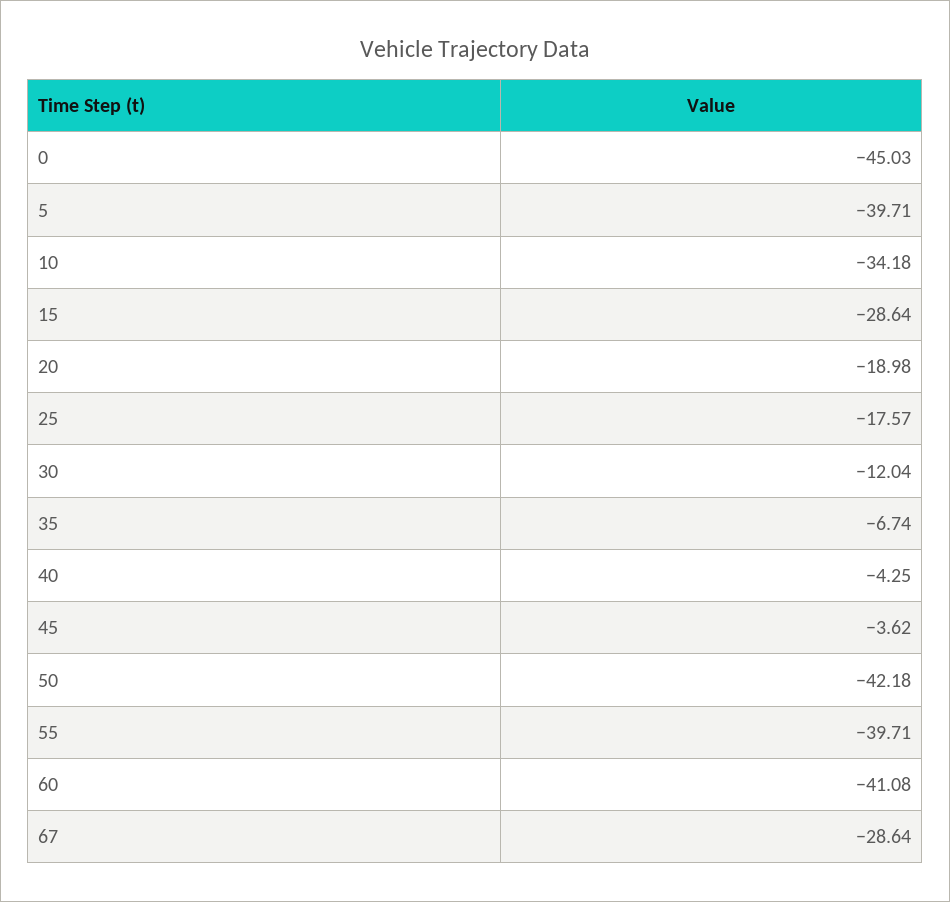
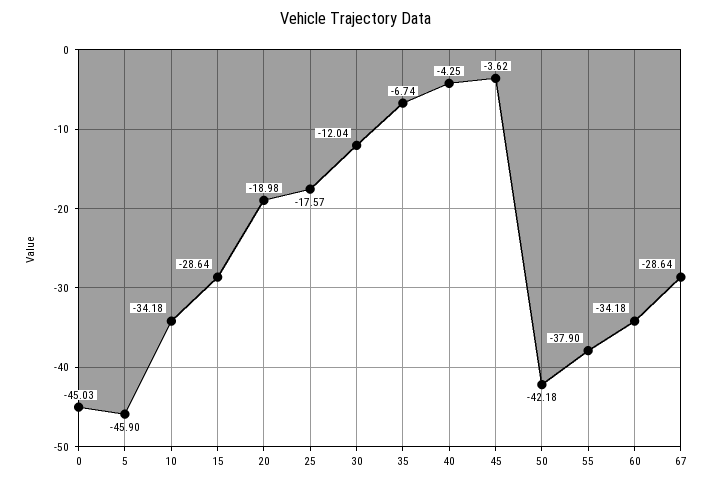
5: -39.71 -> -45.9
55: -39.71 -> -37.9
60: -41.08 -> -34.18

